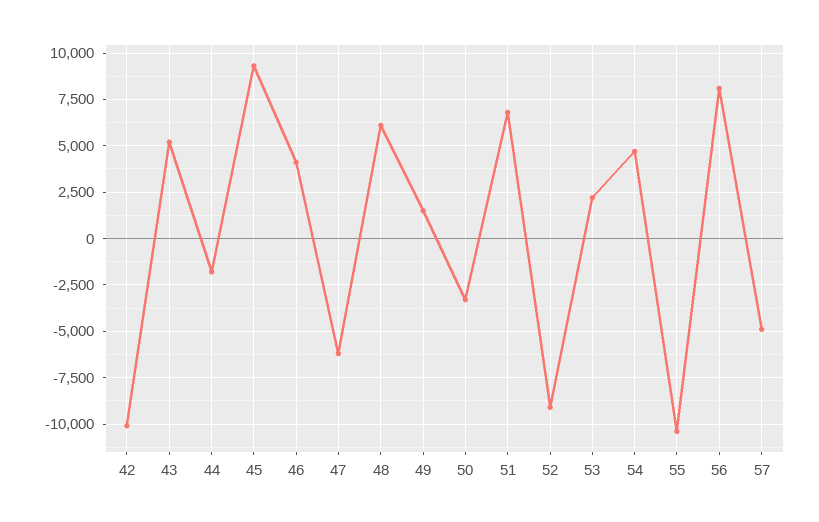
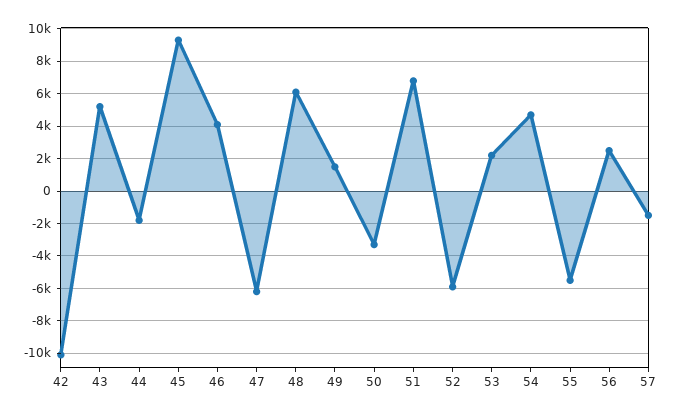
52: -9000 -> -6000
55: -10500 -> -5500
56: 8000 -> 2500
57: -5000 -> -1500

